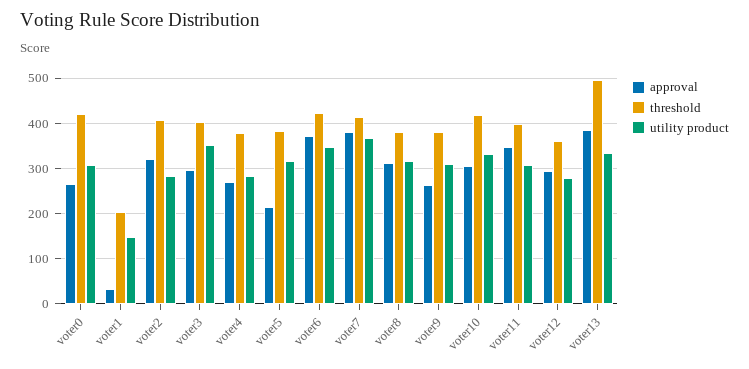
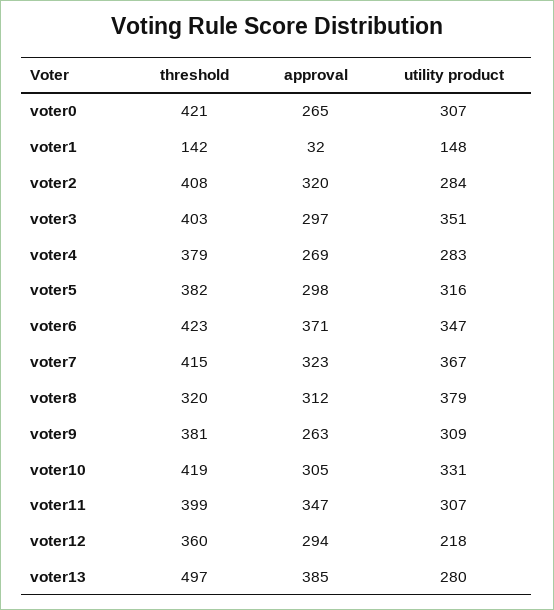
threshold, voter1: 200 -> 142
approval, voter5: 220 -> 298
approval, voter7: 380 -> 323
threshold, voter8: 380 -> 320
utility product, voter8: 320 -> 379
utility product, voter12: 280 -> 218
utility product, voter13: 340 -> 280

